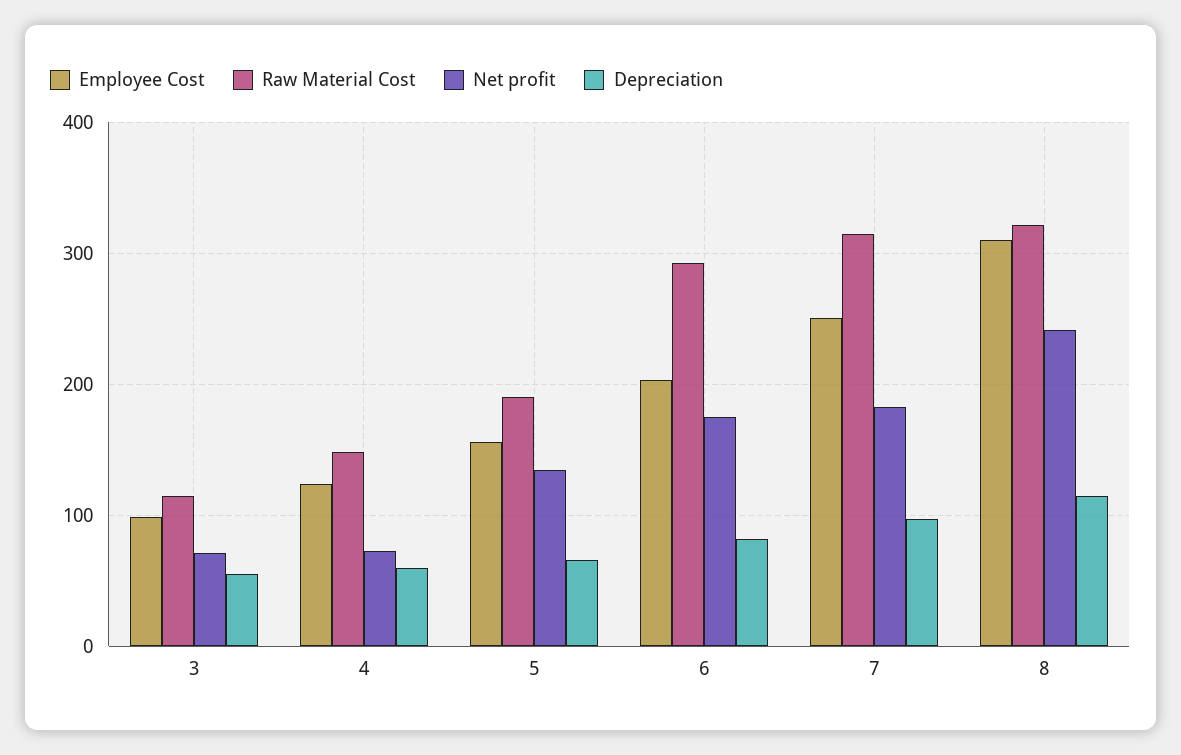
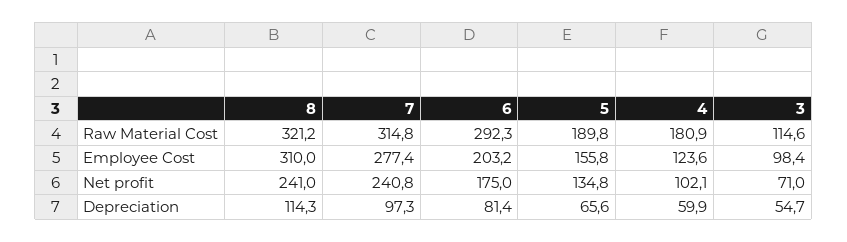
Raw Material Cost, 4: 150 -> 180.9
Net profit, 4: 70 -> 102.1
Employee Cost, 7: 250 -> 277.4
Net profit, 7: 180 -> 240.8

